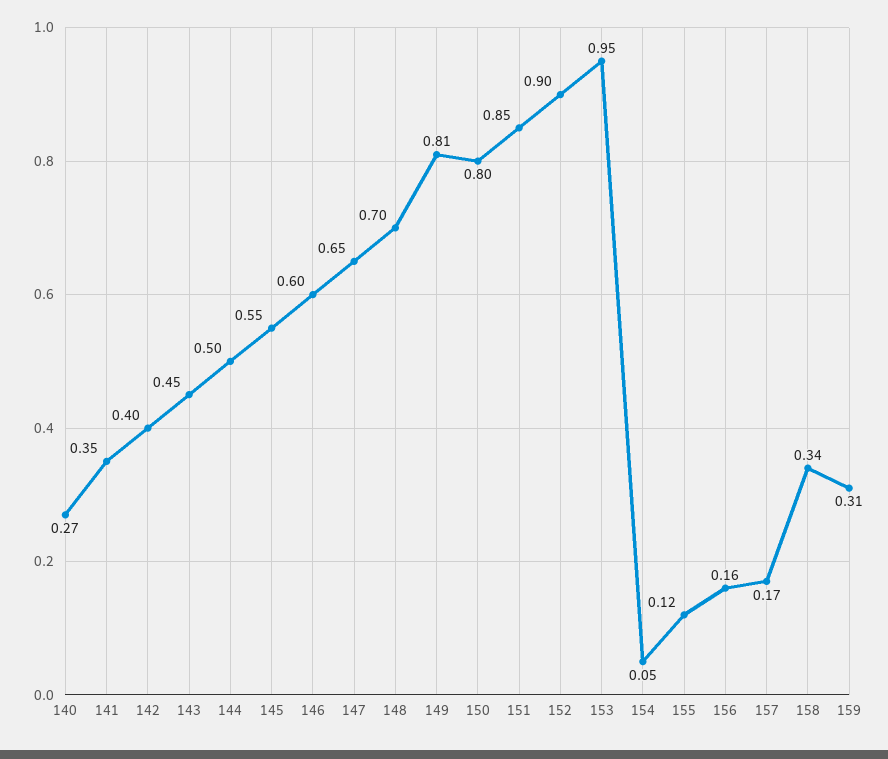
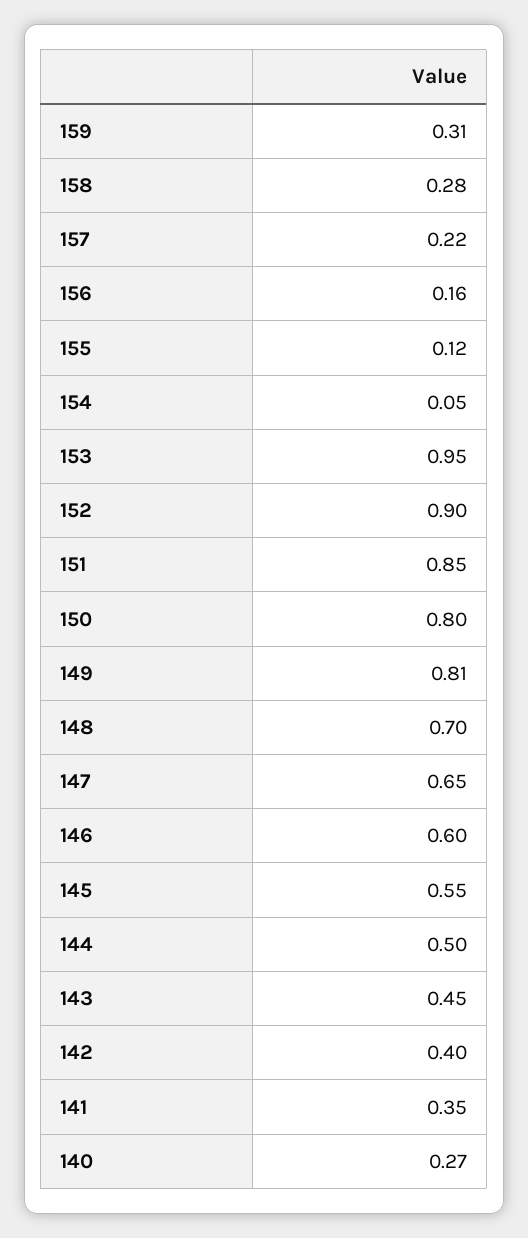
157: 0.17 -> 0.22
158: 0.34 -> 0.28

